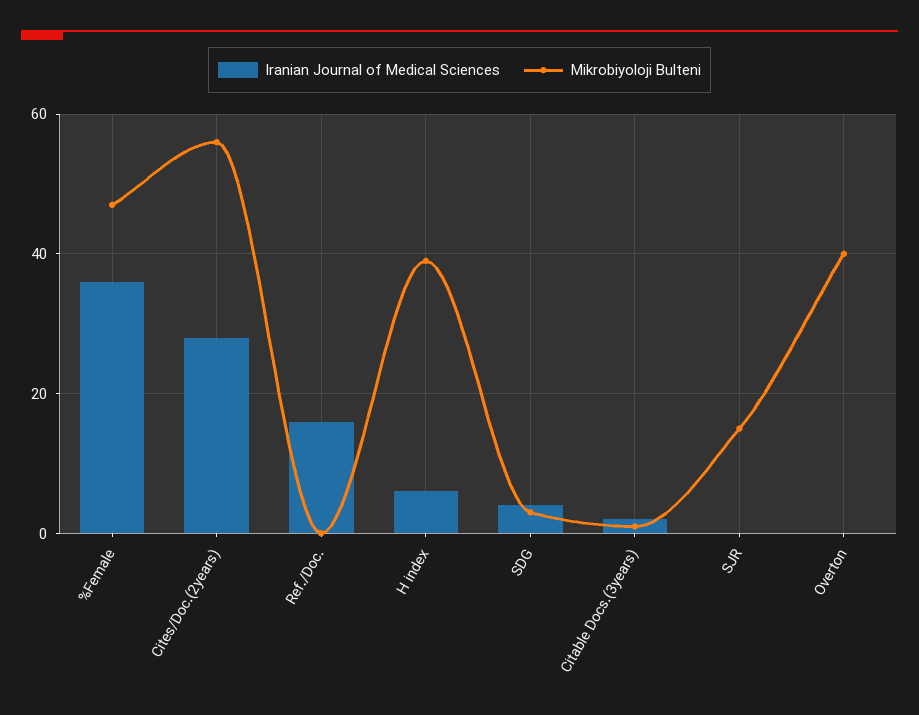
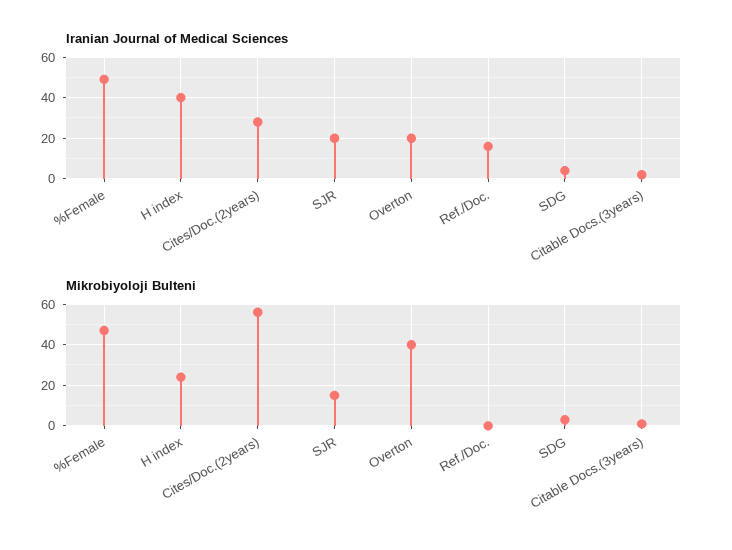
Iranian Journal of Medical Sciences, %Female: 35 -> 50
Iranian Journal of Medical Sciences, H index: 5 -> 40
Mikrobiyoloji Bulteni, H index: 40 -> 25
Iranian Journal of Medical Sciences, SJR: 0 -> 20
Iranian Journal of Medical Sciences, Overton: 0 -> 20

